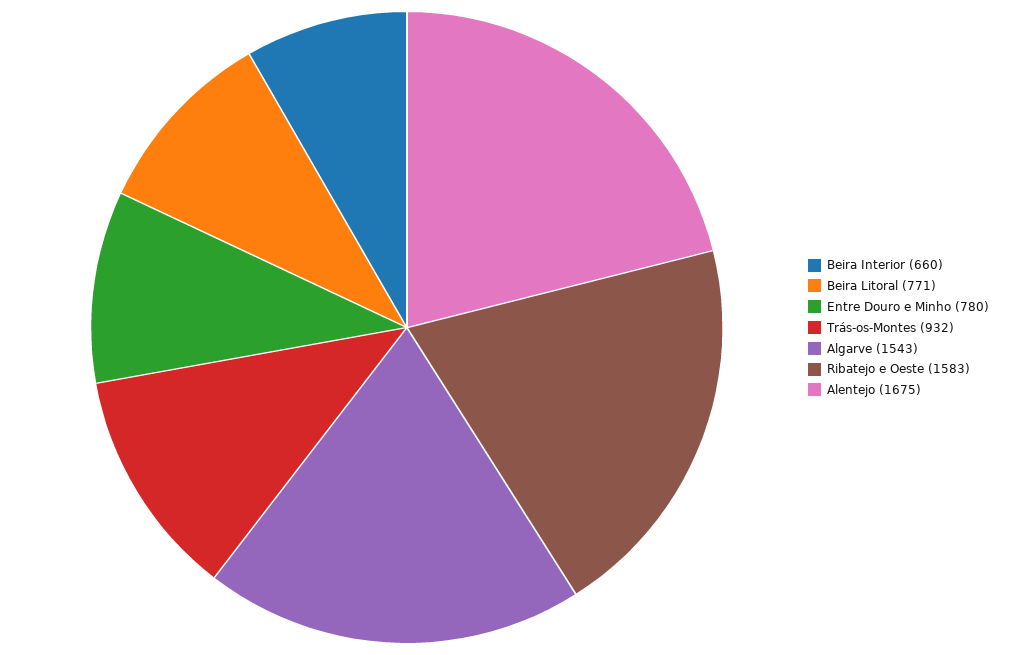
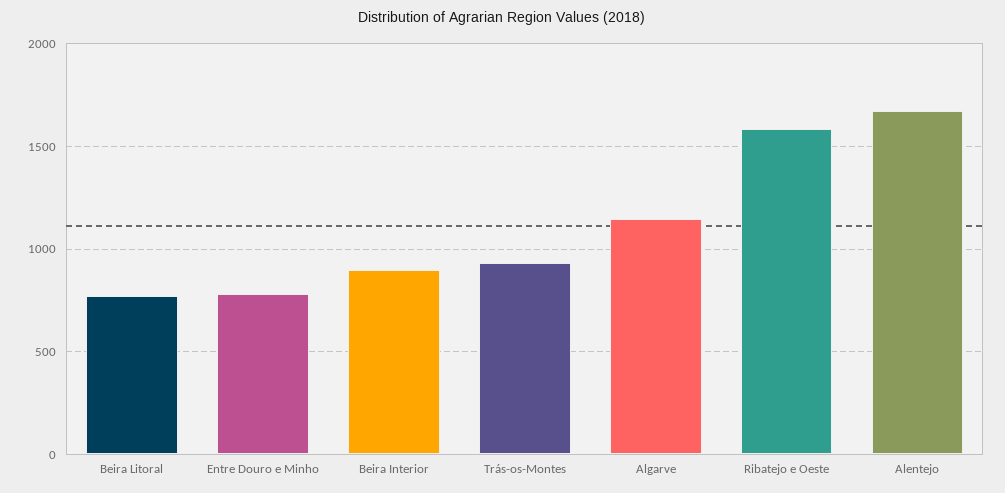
Beira Interior: 660 -> 900
Algarve: 1543 -> 1150

